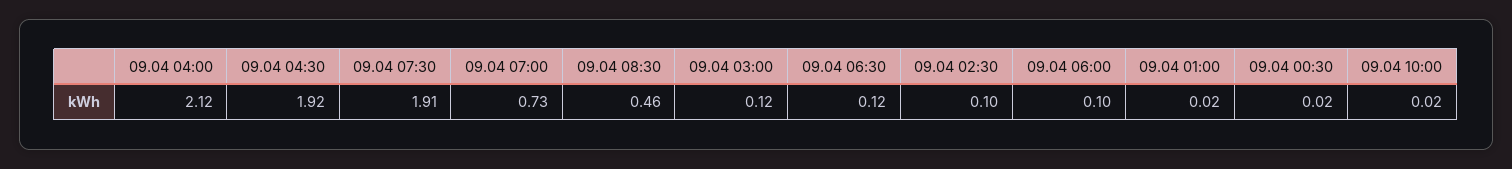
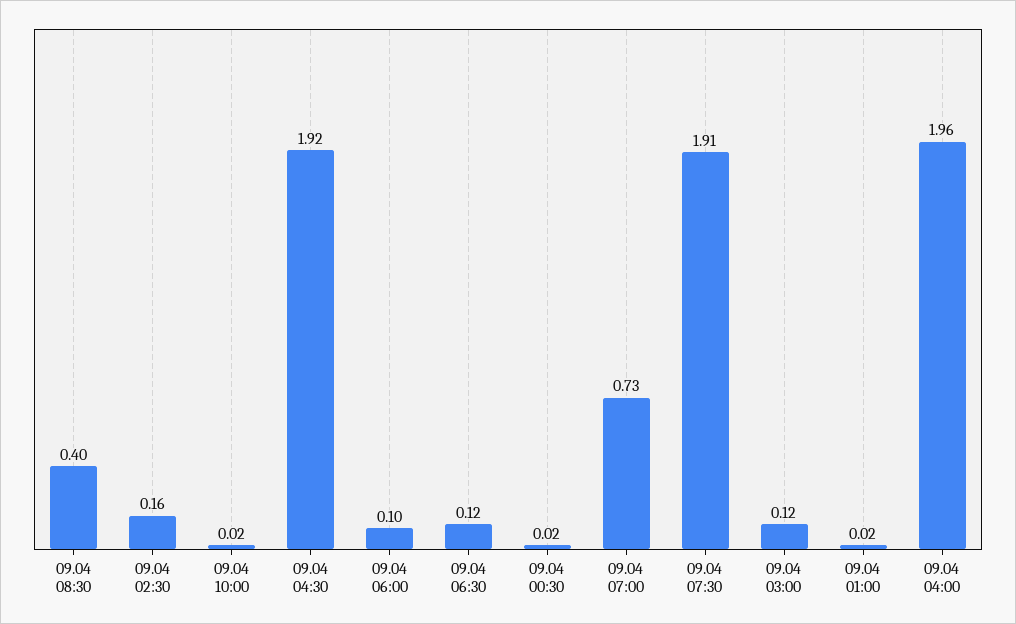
09.04 04:00: 2.12 -> 1.96
09.04 08:30: 0.46 -> 0.4
09.04 02:30: 0.1 -> 0.16

